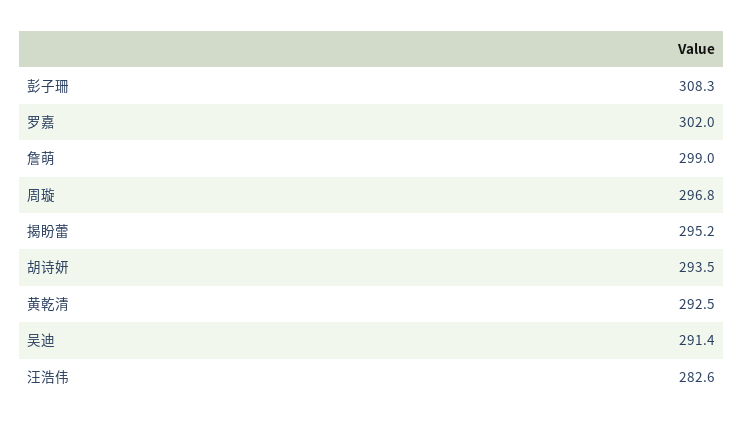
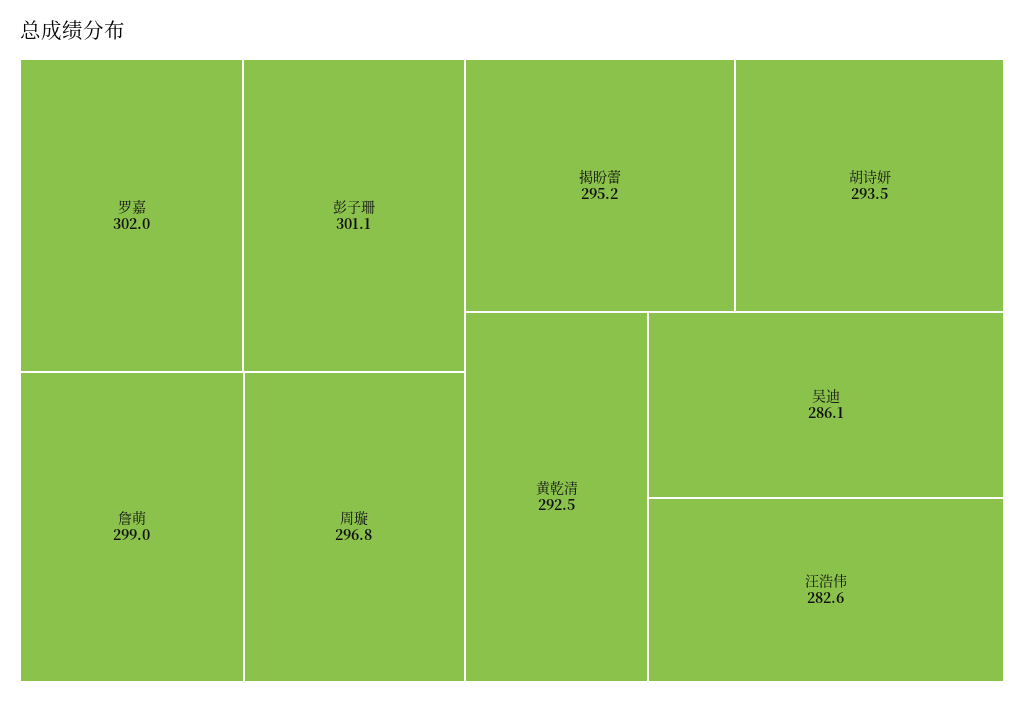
彭子珊: 308.3 -> 301.1
吴迪: 291.4 -> 286.1

